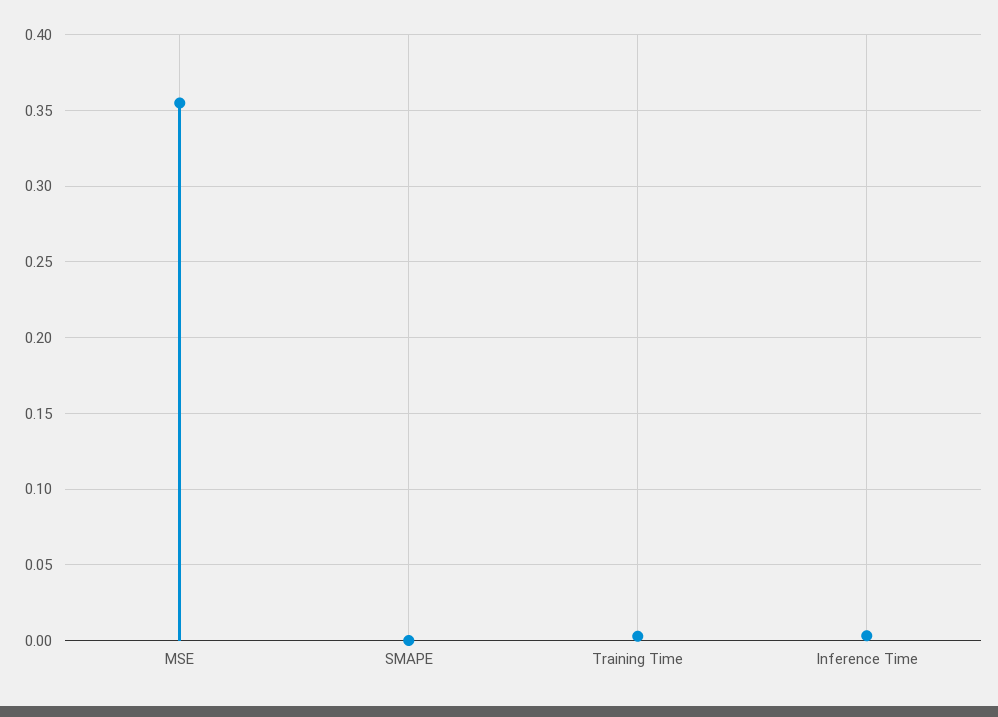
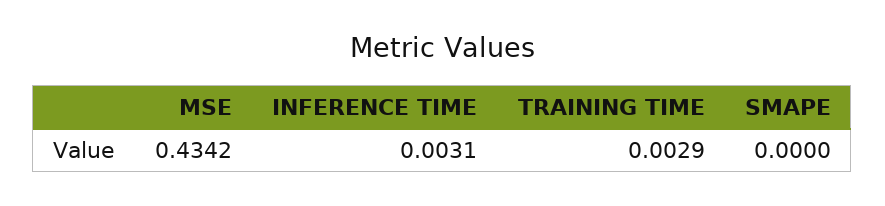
MSE: 0.355 -> 0.4342

